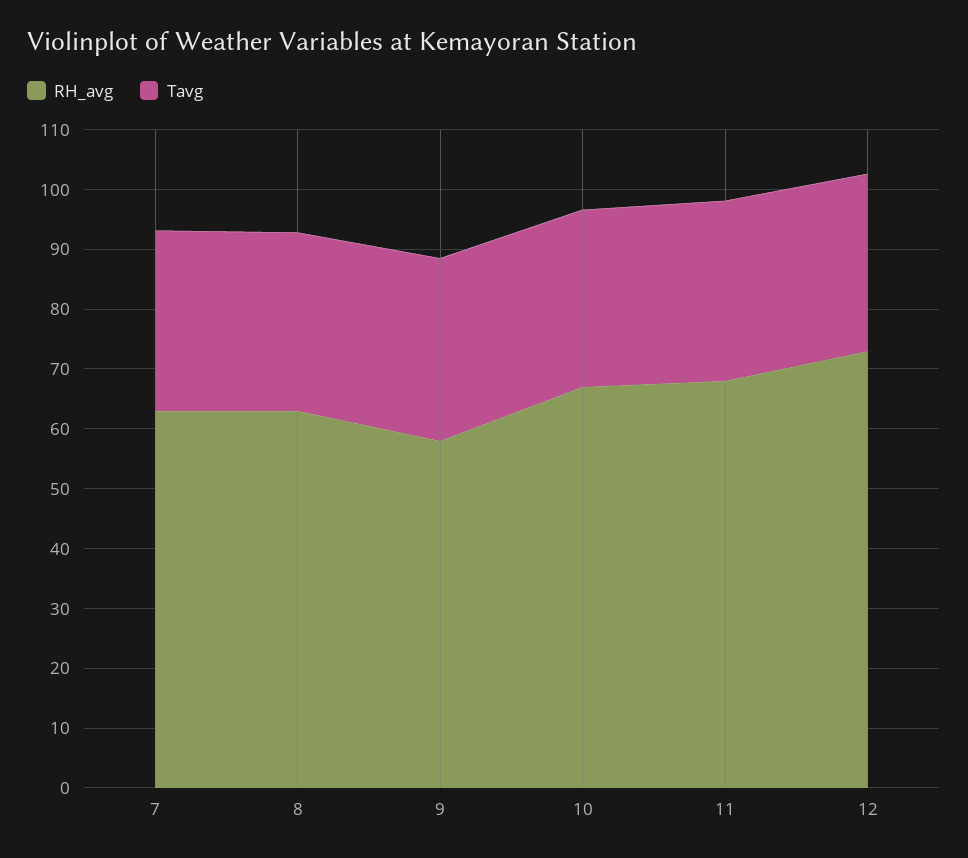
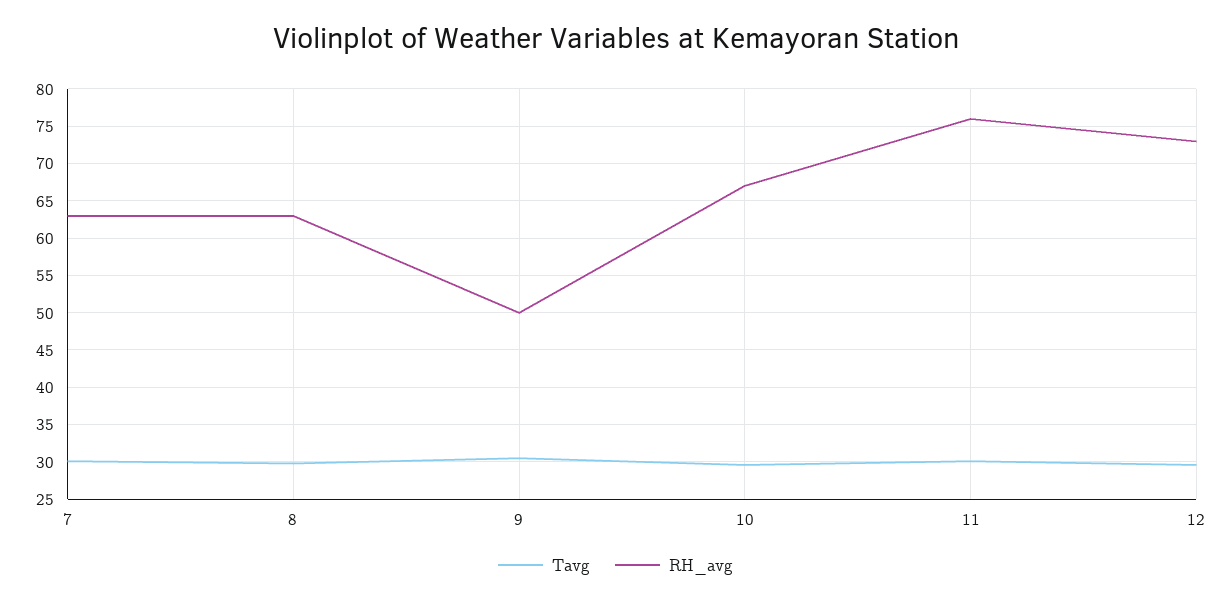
RH_avg, 9: 58 -> 50
RH_avg, 11: 68 -> 76

